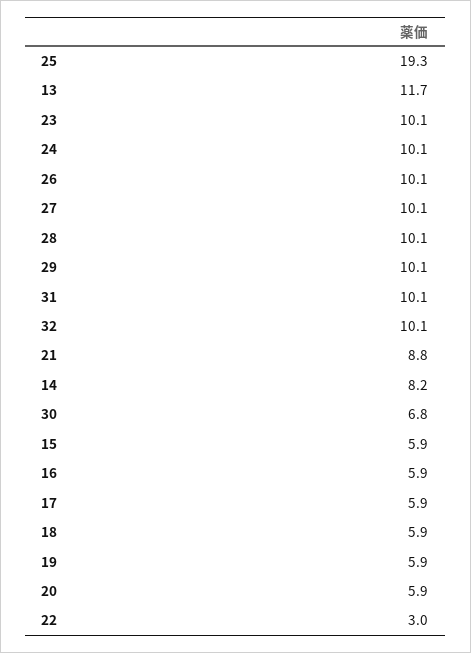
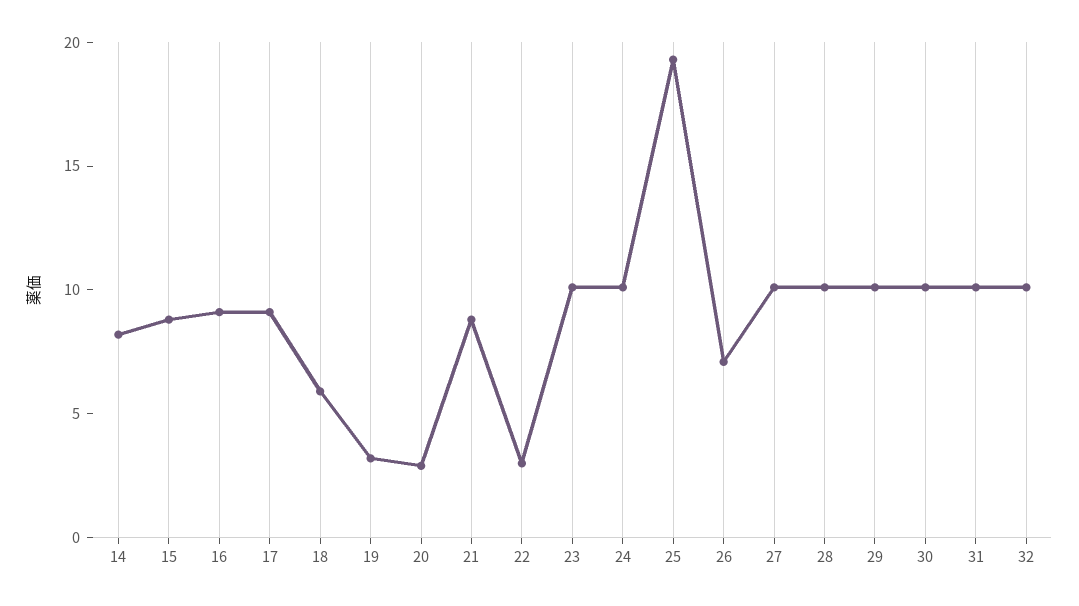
13: 11.7 -> none
26: 10.1 -> 7
30: 6.8 -> 10
15: 5.9 -> 9
16: 5.9 -> 9
17: 5.9 -> 9
19: 5.9 -> 3
20: 5.9 -> 3

